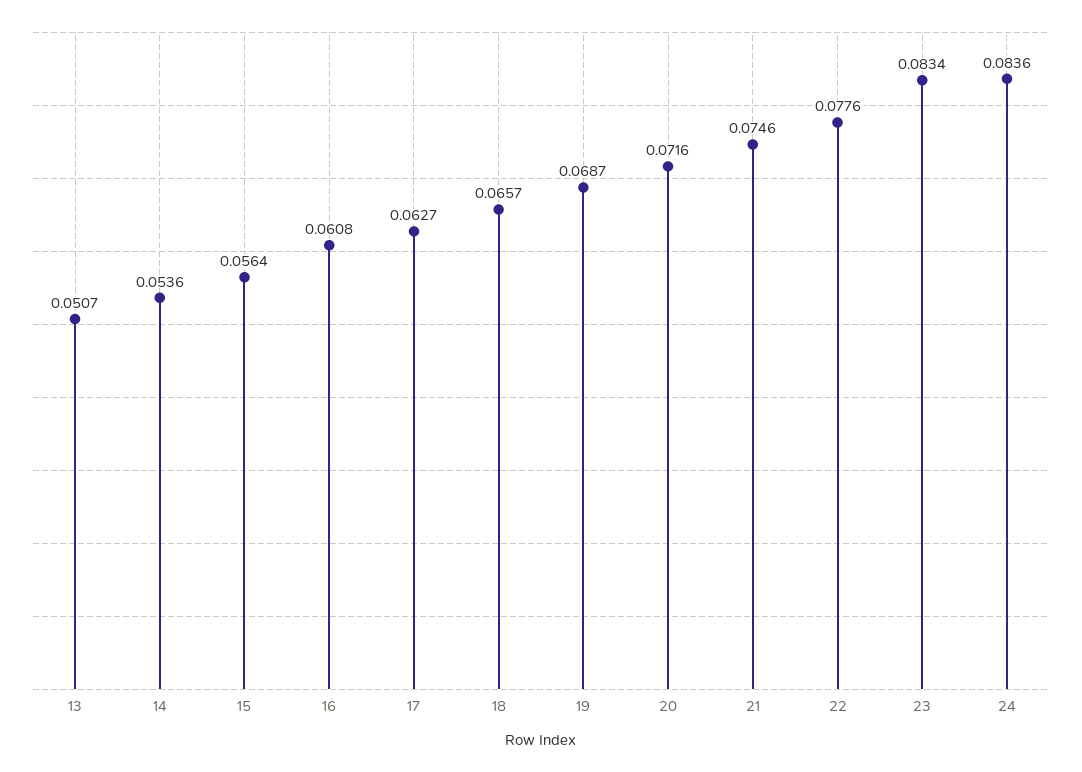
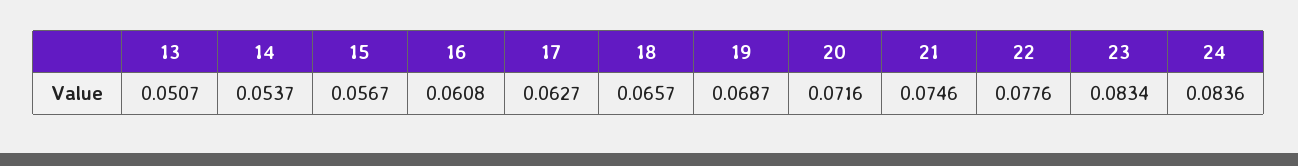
14: 0.0536 -> 0.0537
15: 0.0564 -> 0.0567

